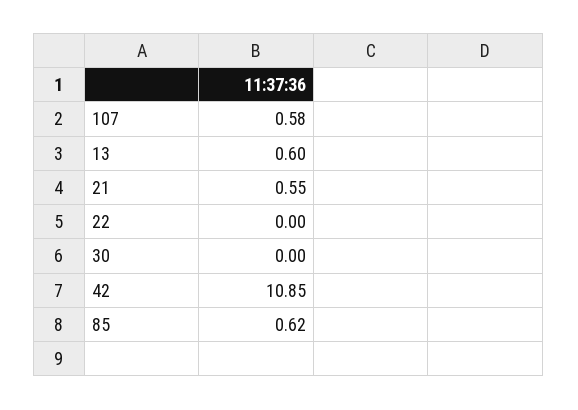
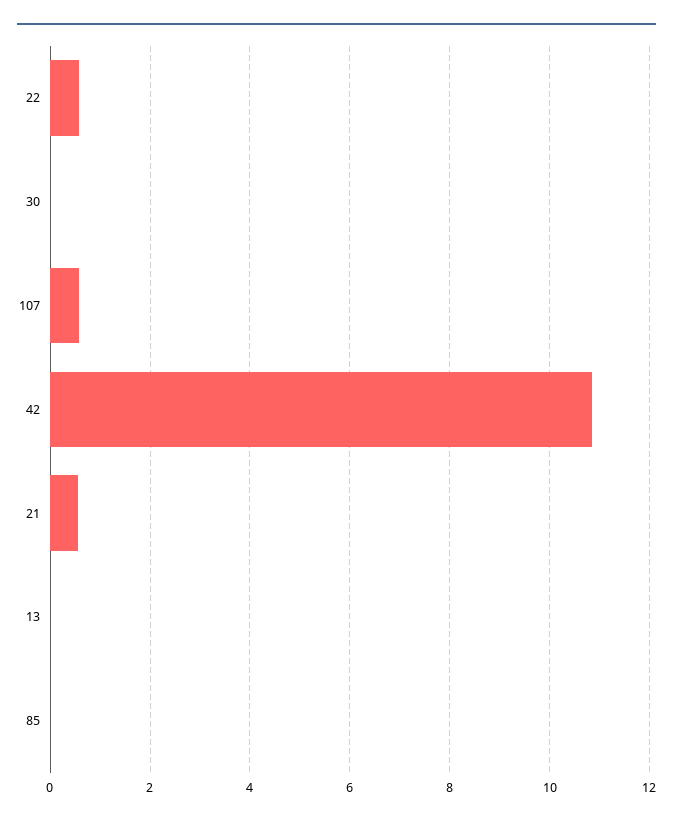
13: 0.6 -> 0
22: 0 -> 0.6
85: 0.62 -> 0

